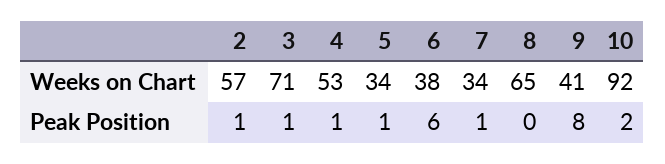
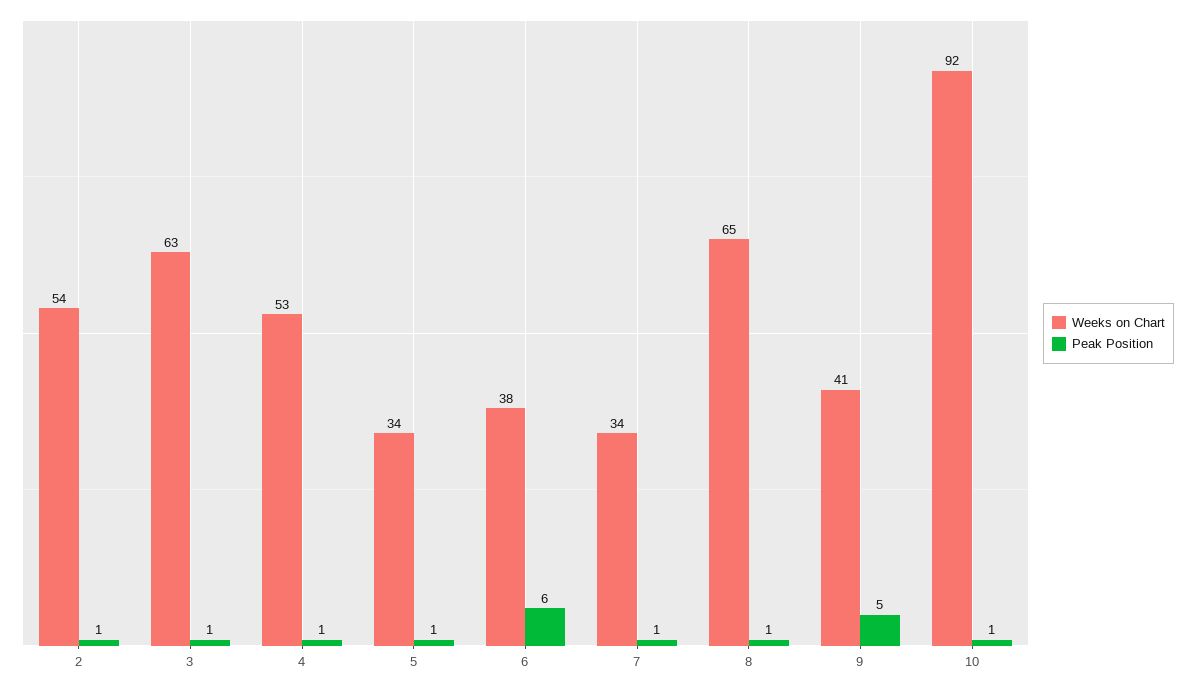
Weeks on Chart, 2: 57 -> 54
Weeks on Chart, 3: 71 -> 63
Peak Position, 8: 0 -> 1
Peak Position, 9: 8 -> 5
Peak Position, 10: 2 -> 1

